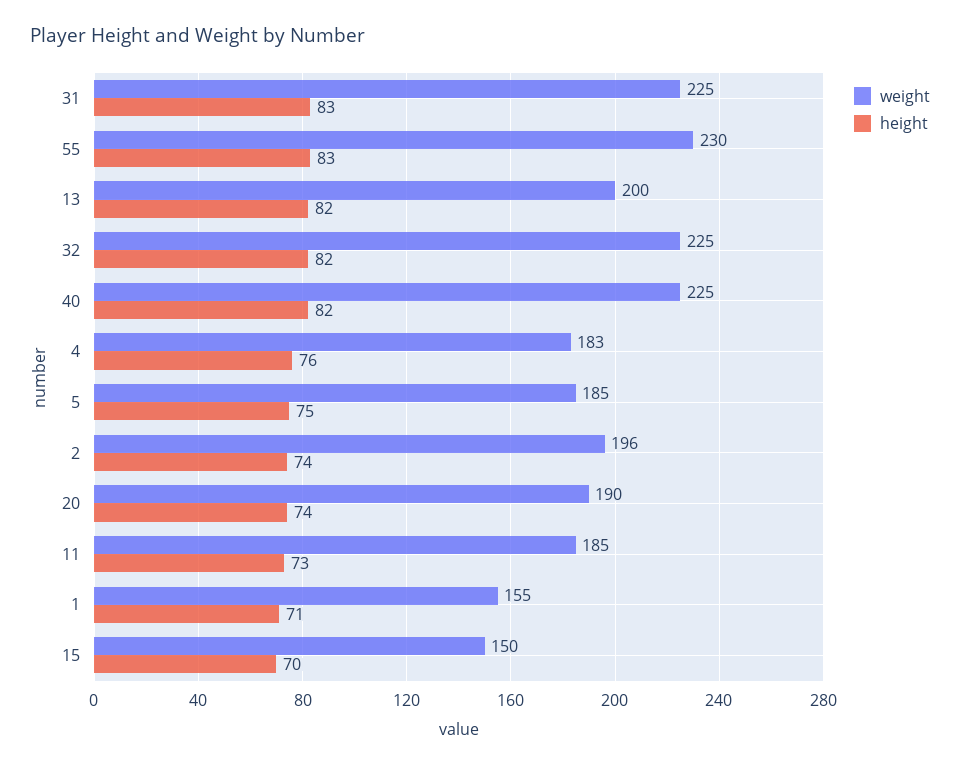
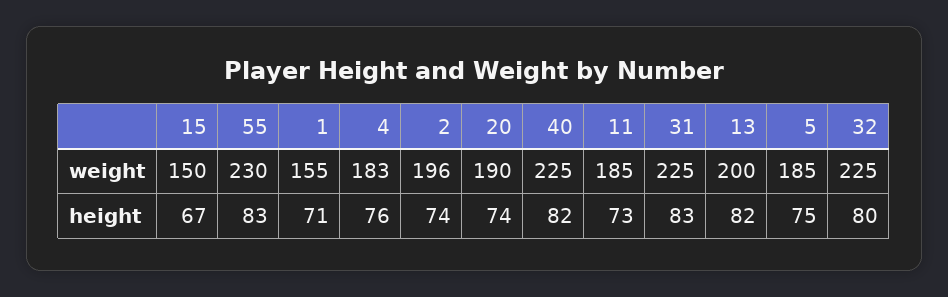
height, 32: 82 -> 80
height, 15: 70 -> 67

